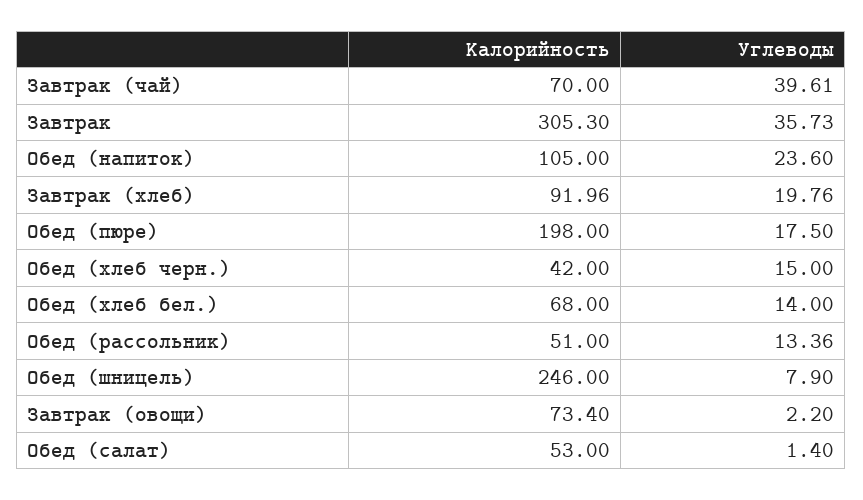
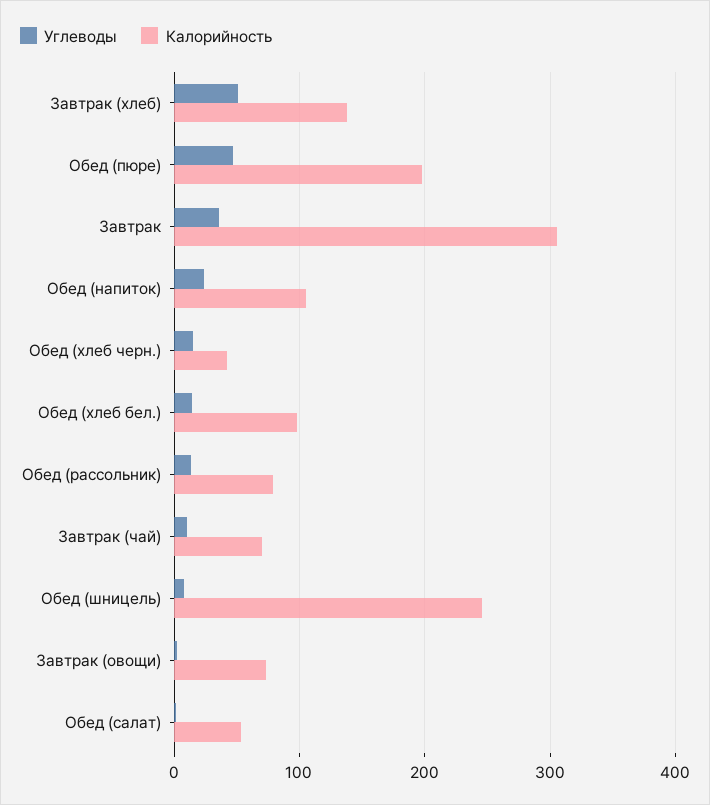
Углеводы, Завтрак (чай): 39.61 -> 10
Калорийность, Завтрак (хлеб): 91.96 -> 140
Углеводы, Завтрак (хлеб): 19.76 -> 50
Углеводы, Обед (пюре): 17.5 -> 50
Калорийность, Обед (хлеб бел.): 68 -> 100
Калорийность, Обед (рассольник): 51 -> 80

